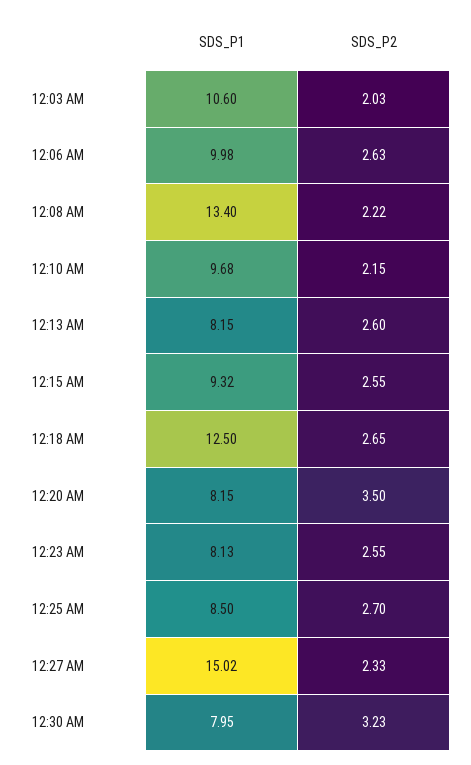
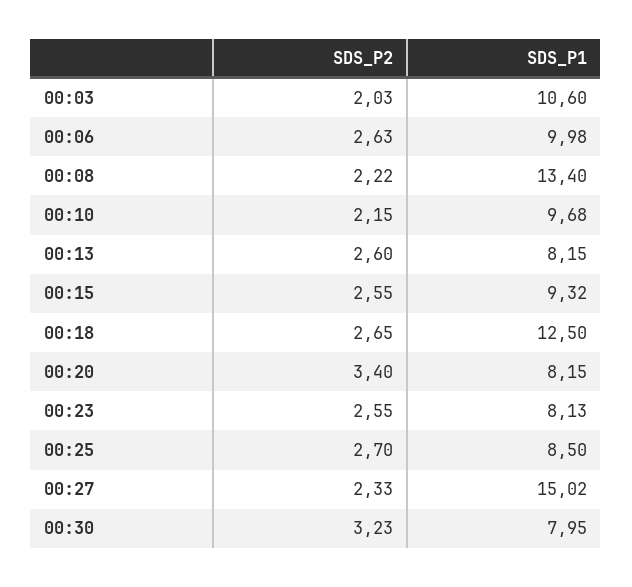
SDS_P2, 12:20 AM: 3.5 -> 3.4

